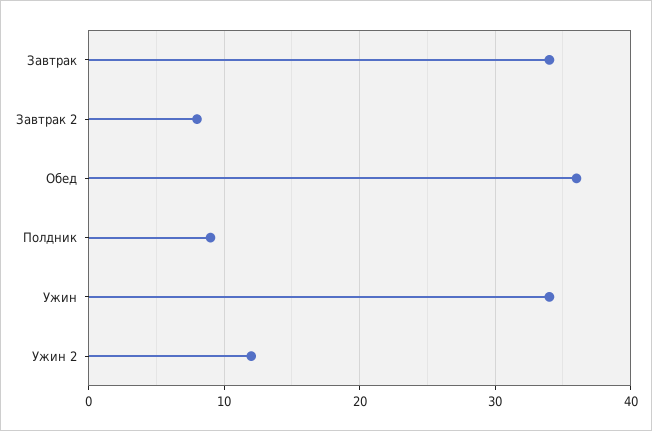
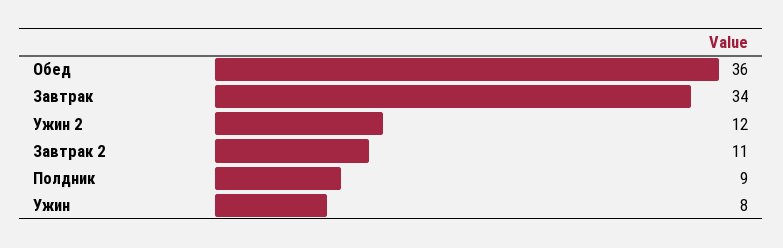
Завтрак 2: 8 -> 11
Ужин: 34 -> 8

